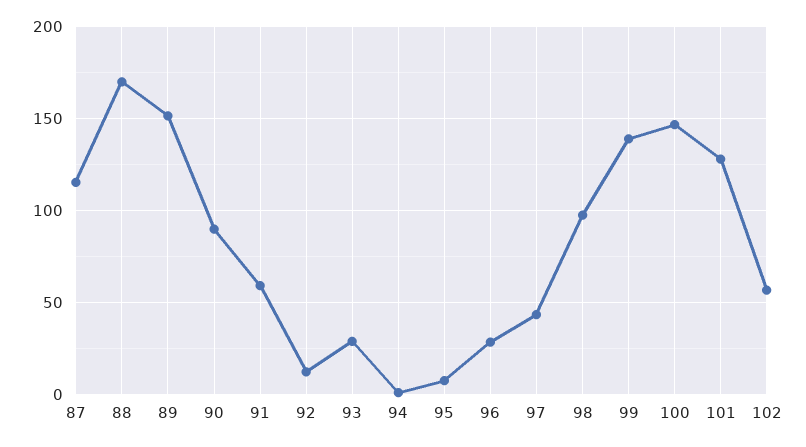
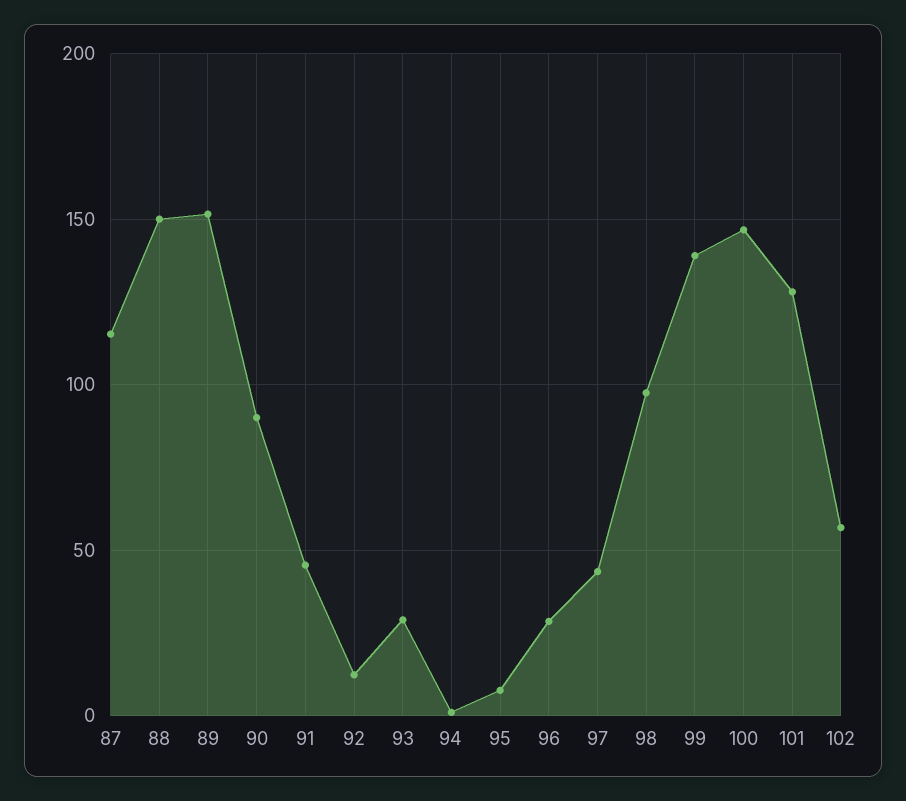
88: 170 -> 150
91: 60 -> 45

